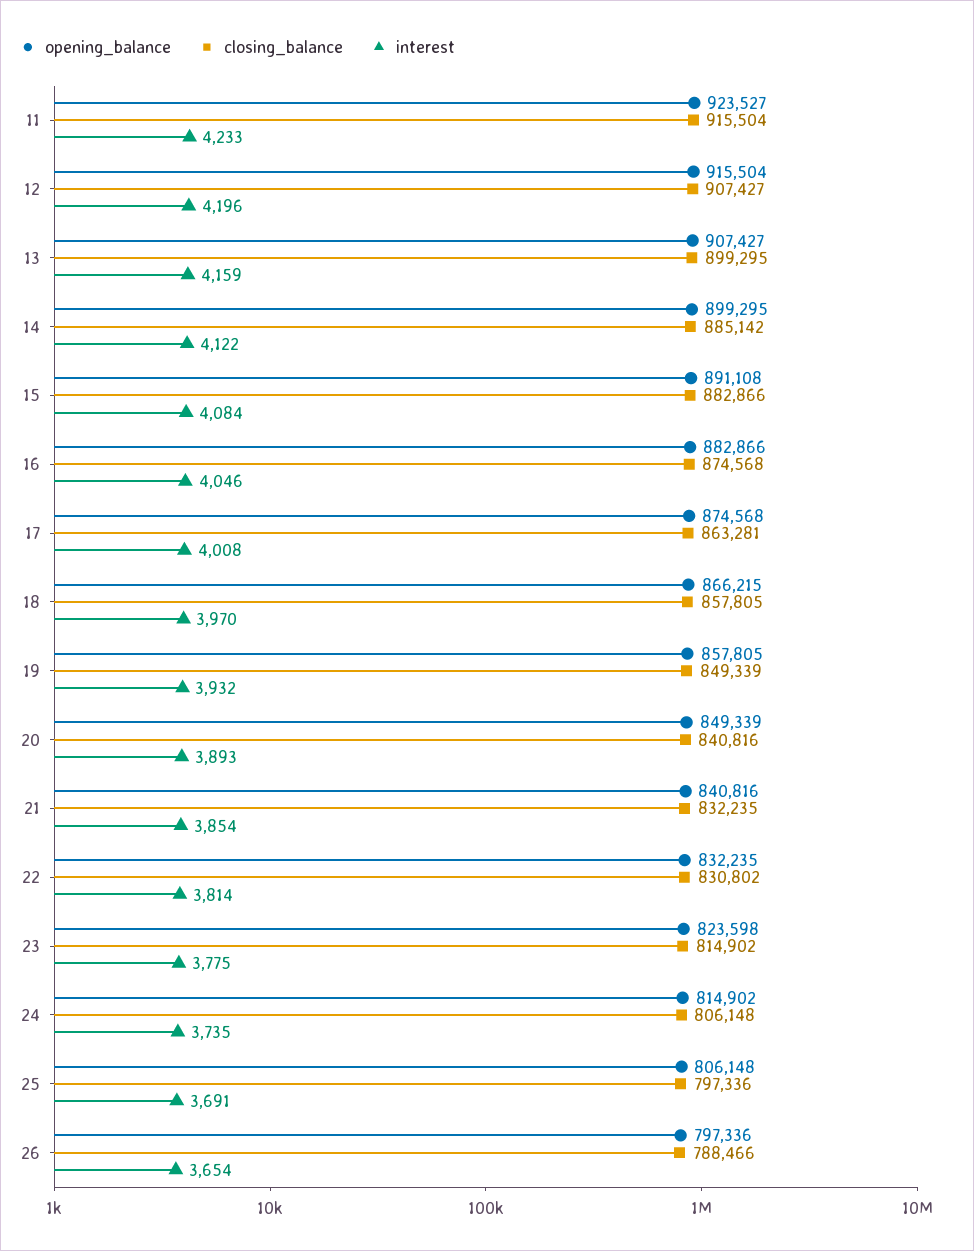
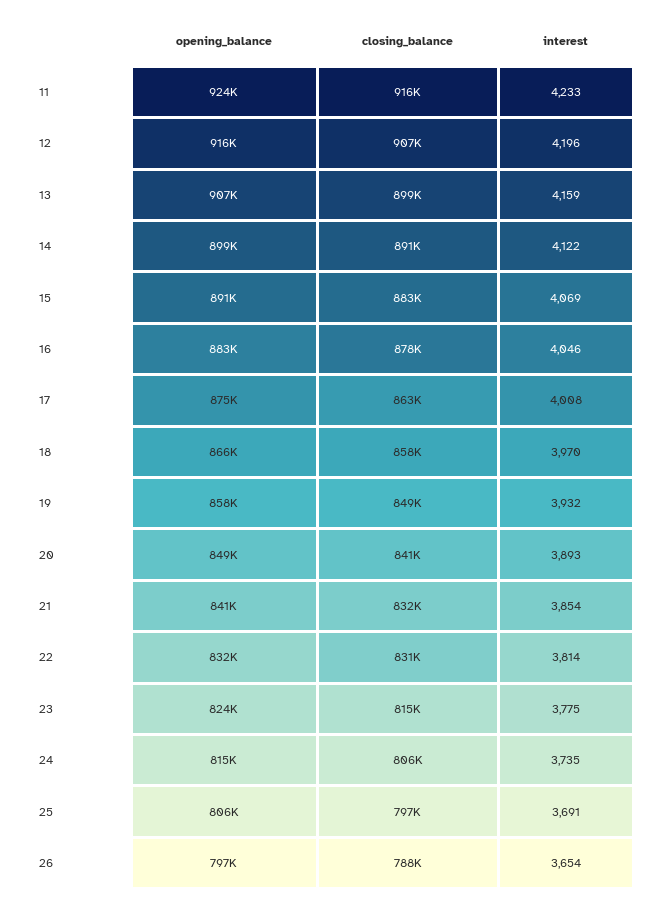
closing_balance, 14: 885142 -> 891000
interest, 15: 4084 -> 4069
closing_balance, 16: 874568 -> 878000

